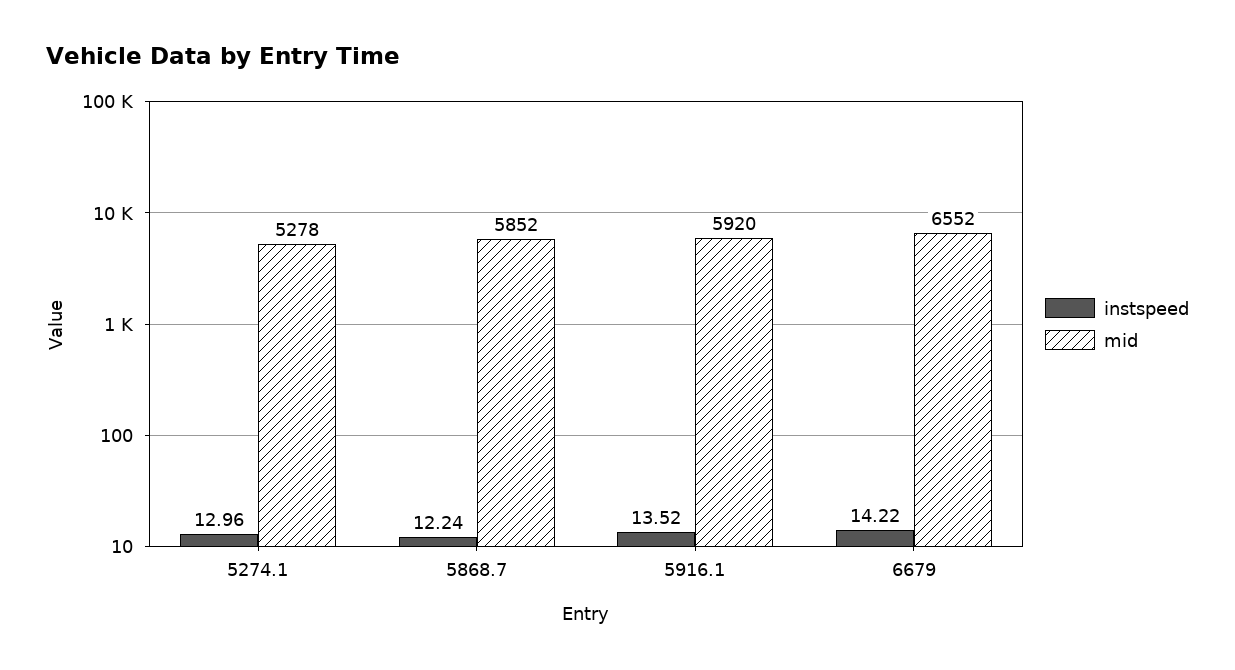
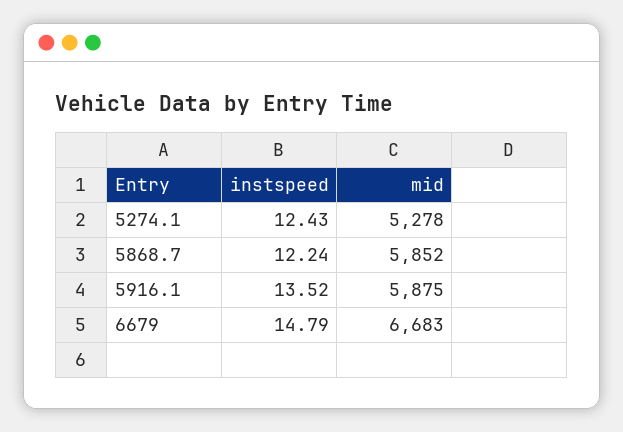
instspeed, 5274.1: 12.96 -> 12.43
mid, 5916.1: 5920 -> 5875
instspeed, 6679: 14.22 -> 14.79
mid, 6679: 6552 -> 6683

